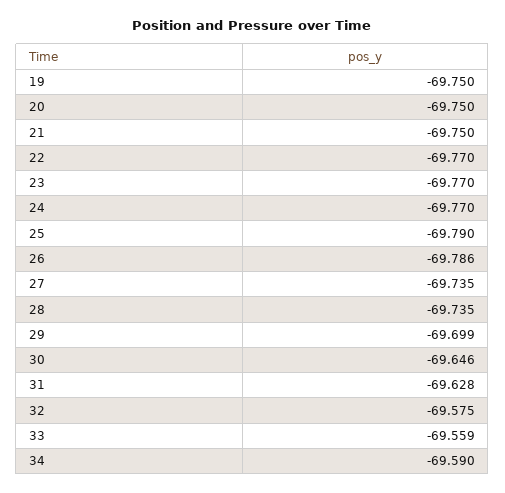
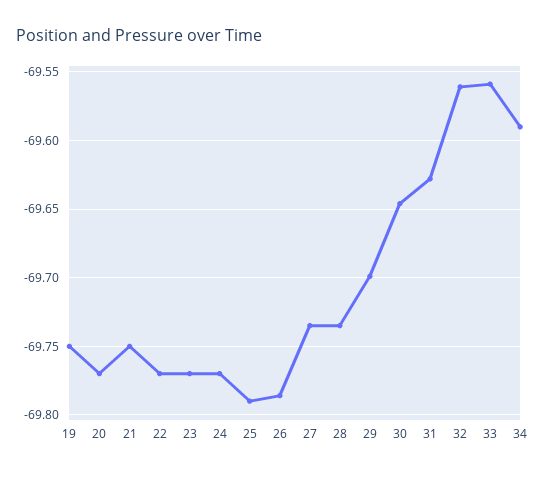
20: -69.75 -> -69.77
32: -69.575 -> -69.56

